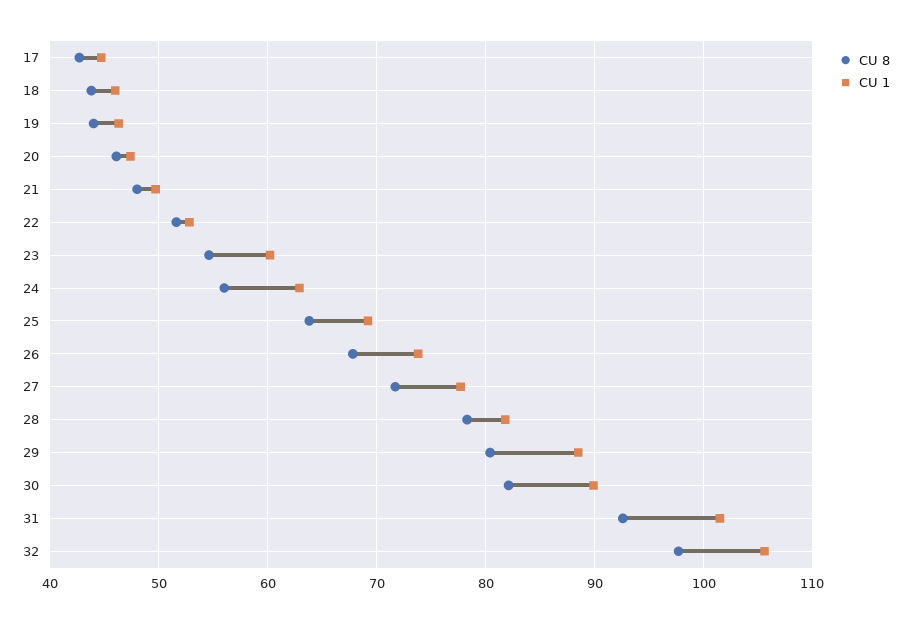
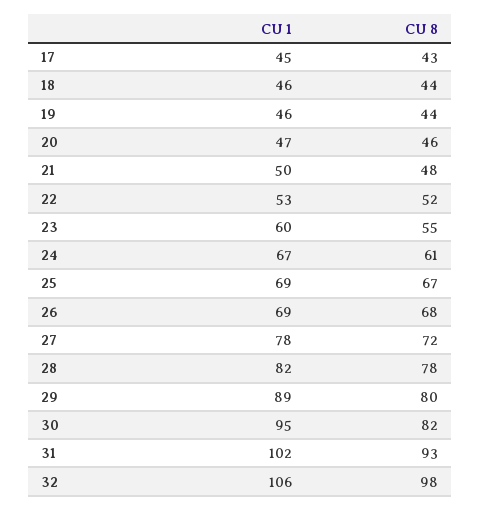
CU 8, 24: 56 -> 61
CU 1, 24: 63 -> 67
CU 8, 25: 64 -> 67
CU 1, 26: 74 -> 69
CU 1, 30: 90 -> 95

